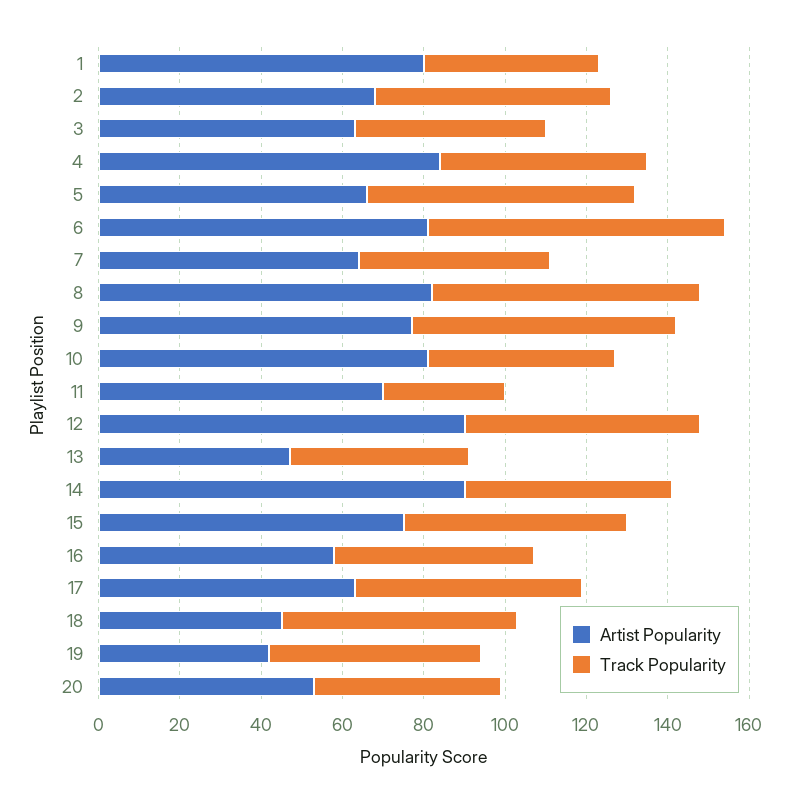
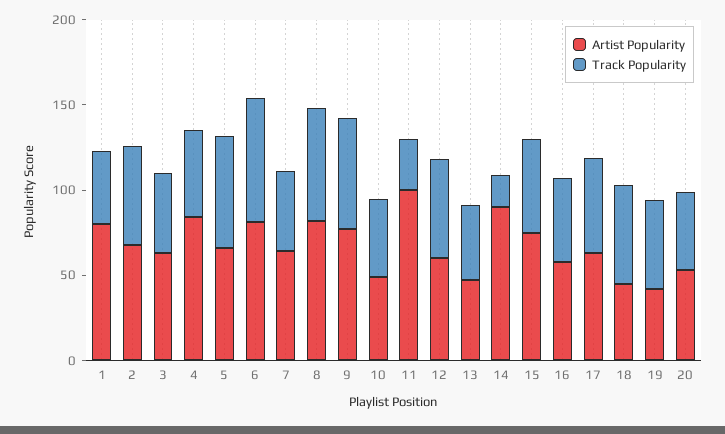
Artist Popularity, 10: 80 -> 50
Artist Popularity, 11: 70 -> 100
Artist Popularity, 12: 90 -> 60
Track Popularity, 14: 50 -> 20

